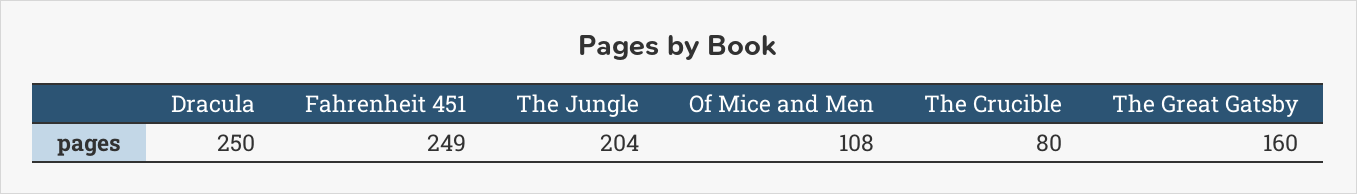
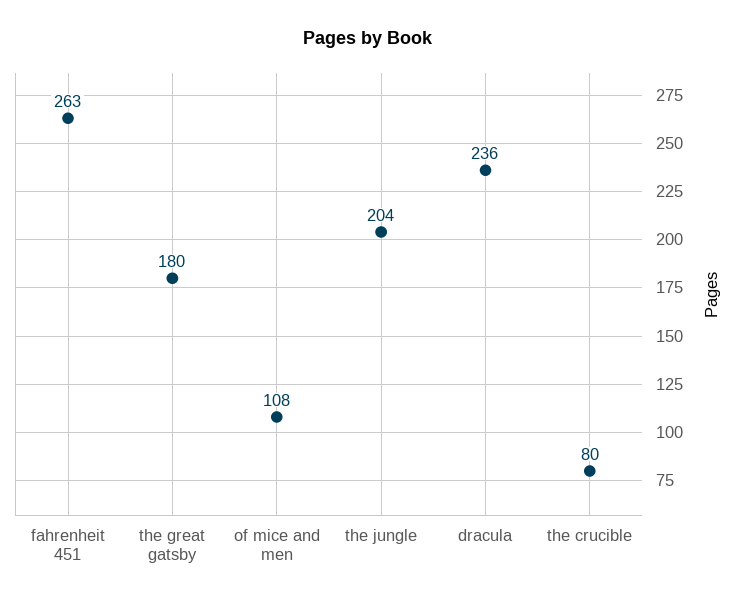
Dracula: 250 -> 236
Fahrenheit 451: 249 -> 263
The Great Gatsby: 160 -> 180

